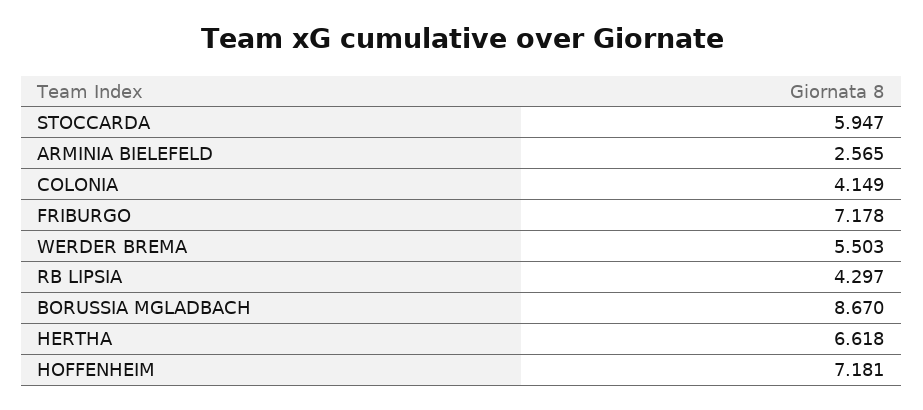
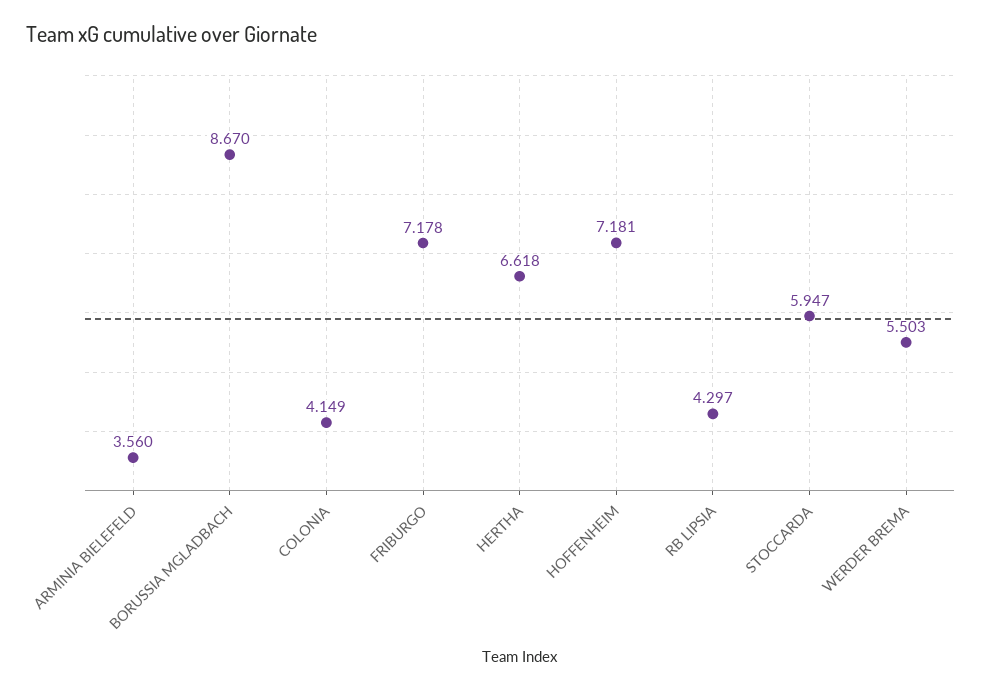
ARMINIA BIELEFELD: 2.565 -> 3.56

